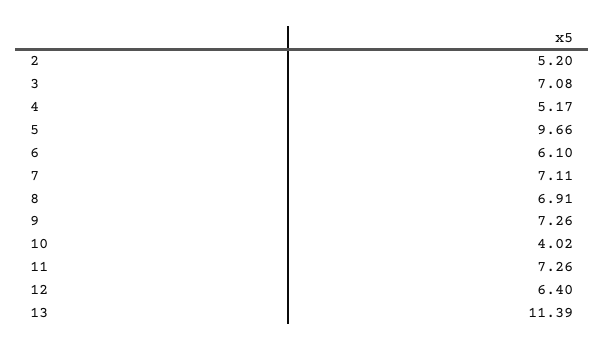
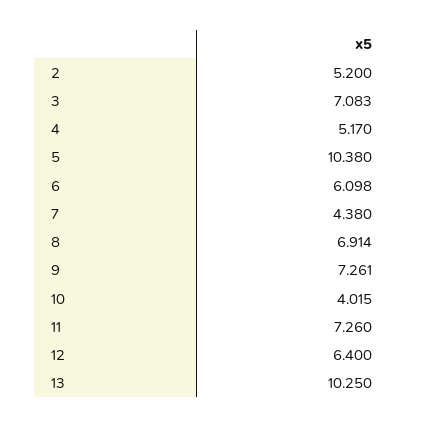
5: 9.66 -> 10.38
7: 7.11 -> 4.38
13: 11.39 -> 10.25

